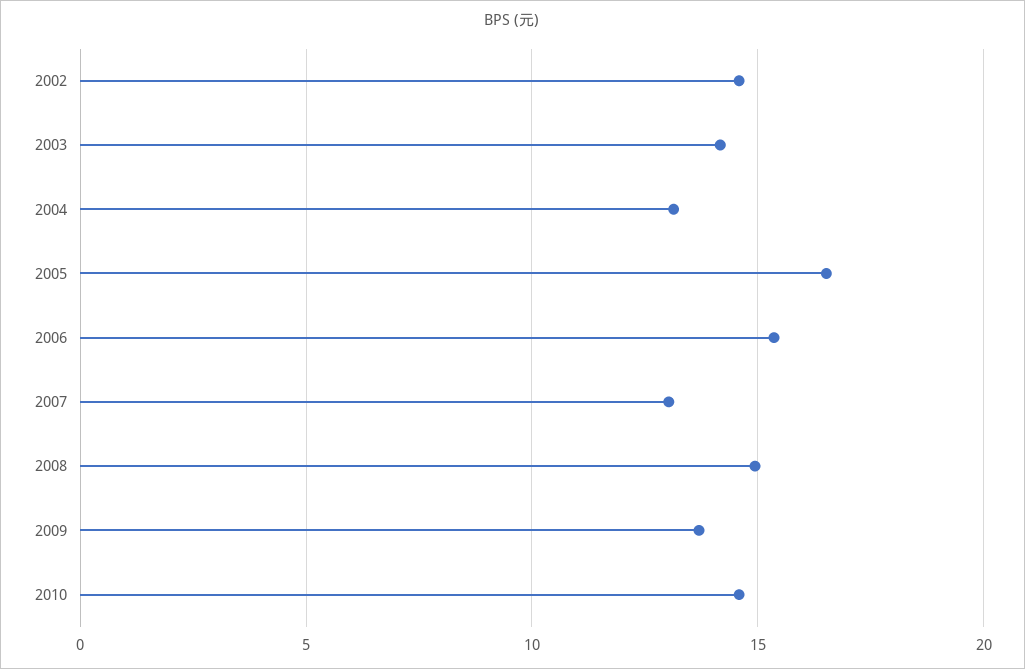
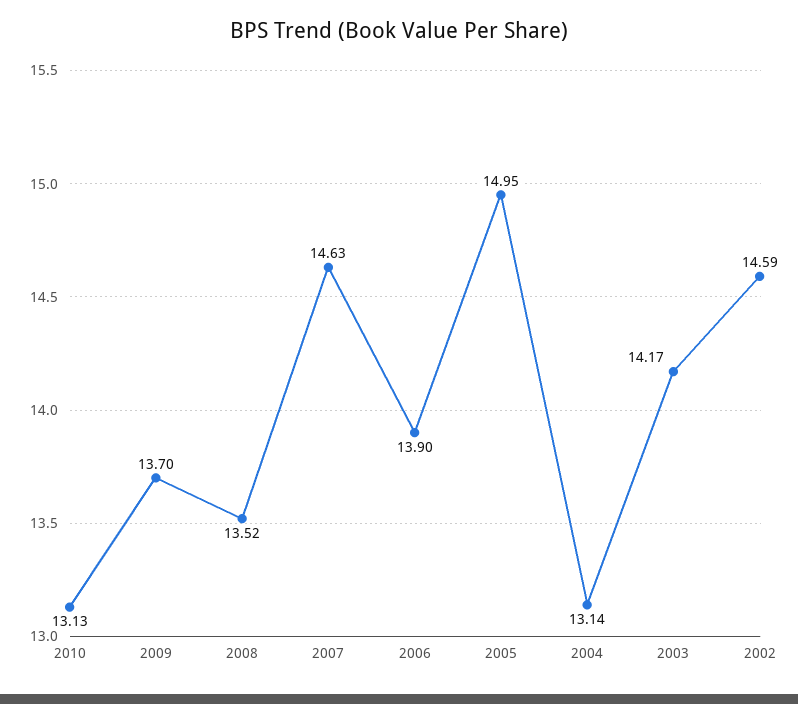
2005: 16.5 -> 14.95
2006: 15.5 -> 13.9
2007: 13 -> 14.63
2008: 15 -> 13.52
2010: 14.5 -> 13.13

